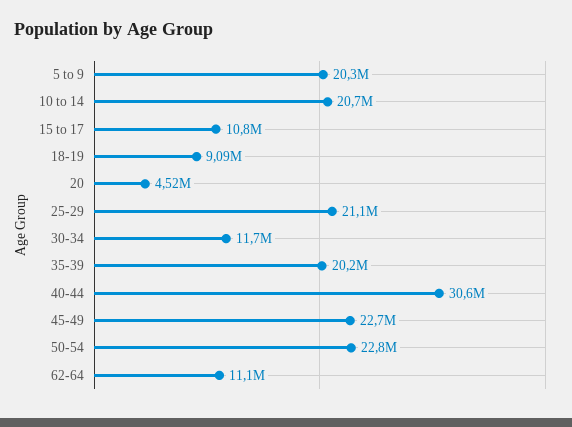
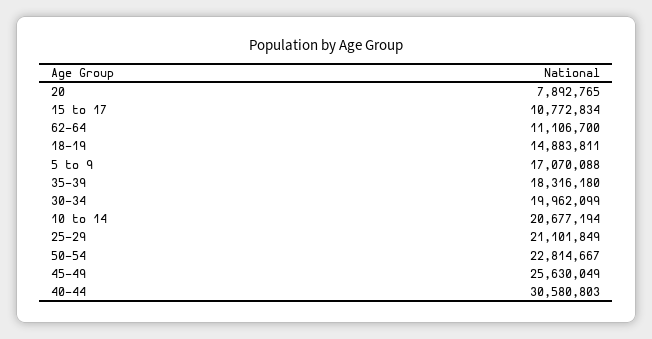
5 to 9: 20300000 -> 17070088
18-19: 9090000 -> 14883811
20: 4520000 -> 7892765
30-34: 11700000 -> 19962099
35-39: 20200000 -> 18316180
45-49: 22700000 -> 25630049

